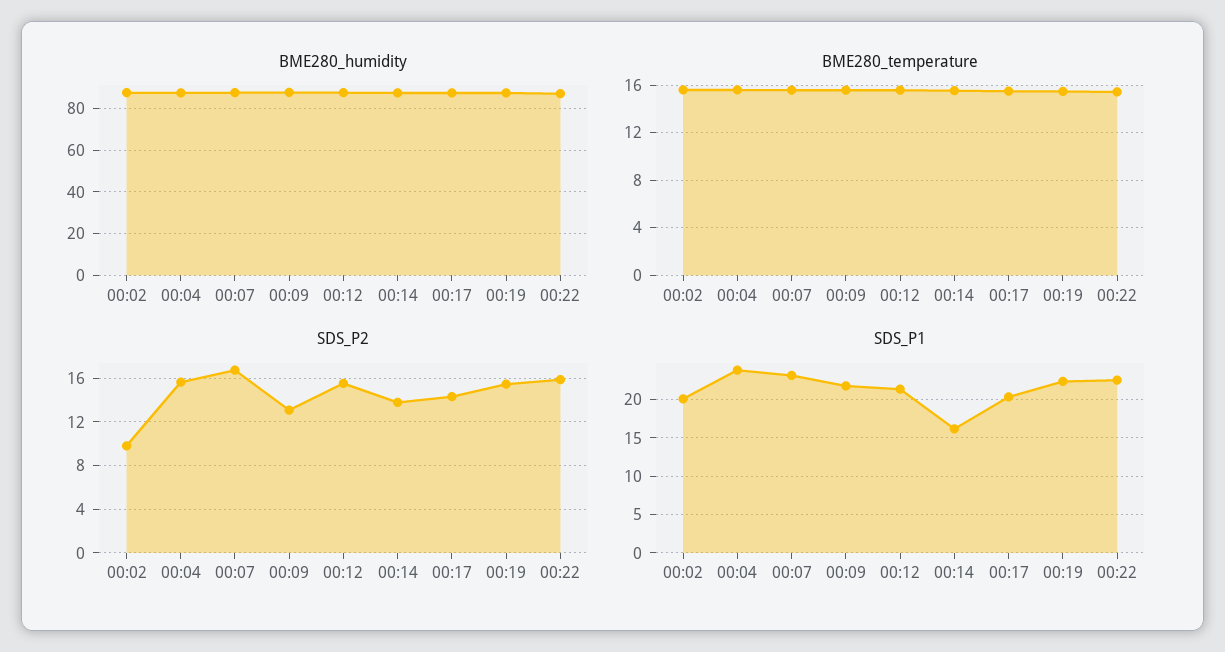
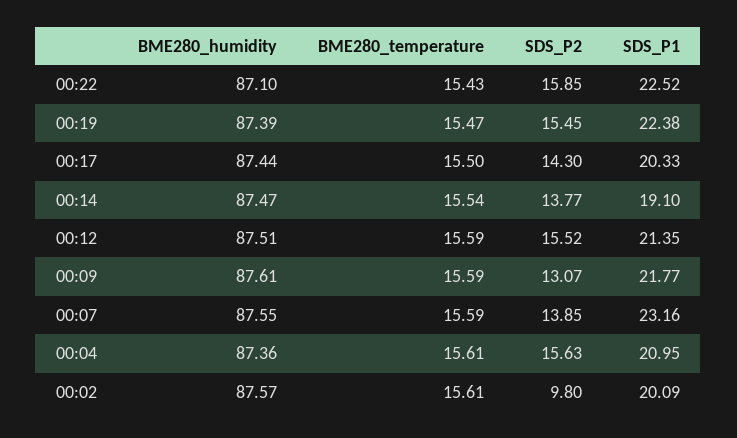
SDS_P2, 00:07: 17 -> 13.85
SDS_P1, 00:04: 24 -> 20.95
SDS_P1, 00:14: 16 -> 19.1

